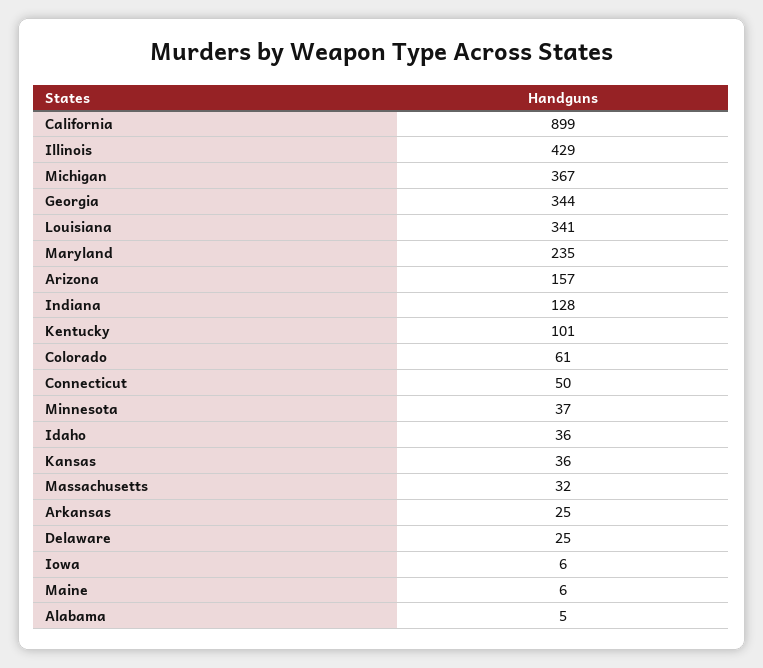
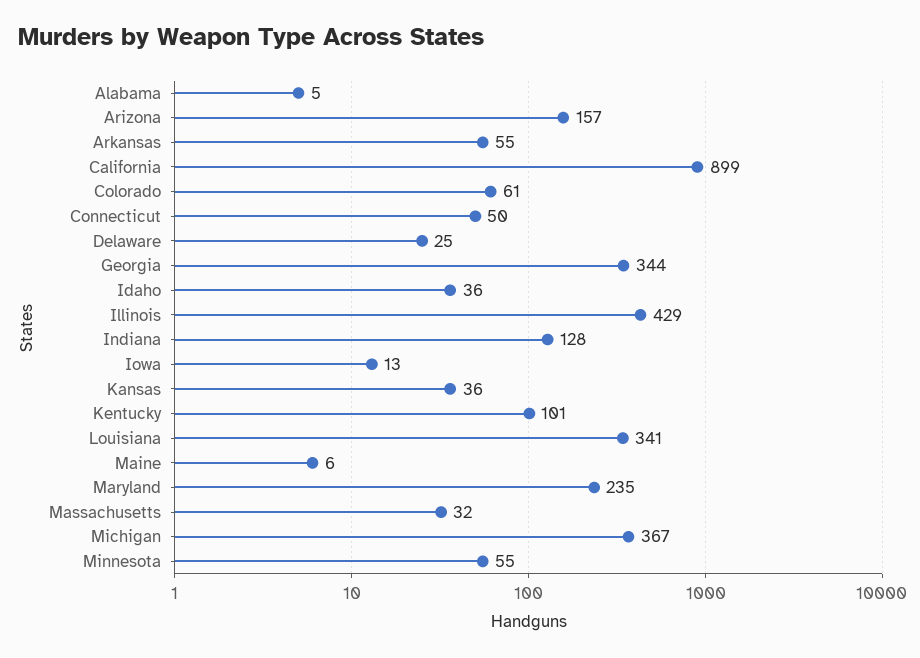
Minnesota: 37 -> 55
Arkansas: 25 -> 55
Iowa: 6 -> 13

